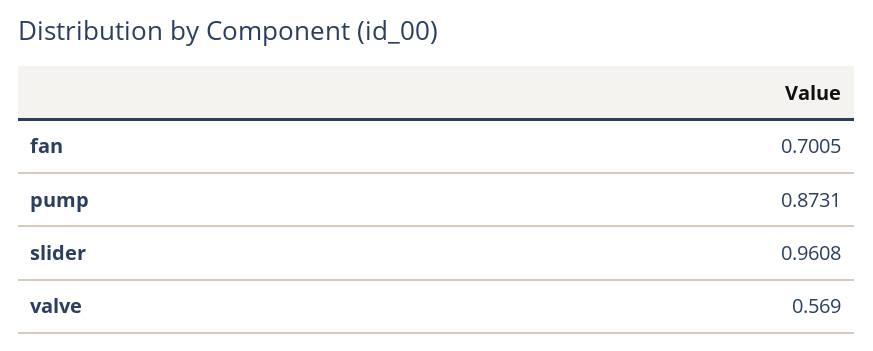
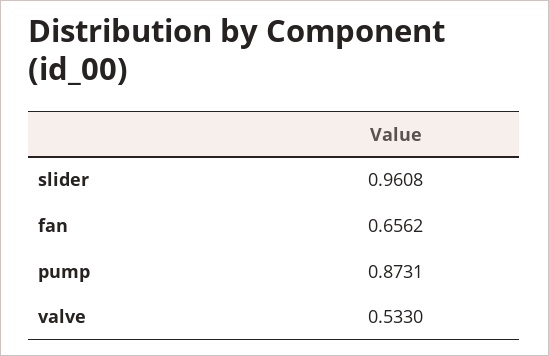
fan: 0.7005 -> 0.6562
valve: 0.569 -> 0.533

